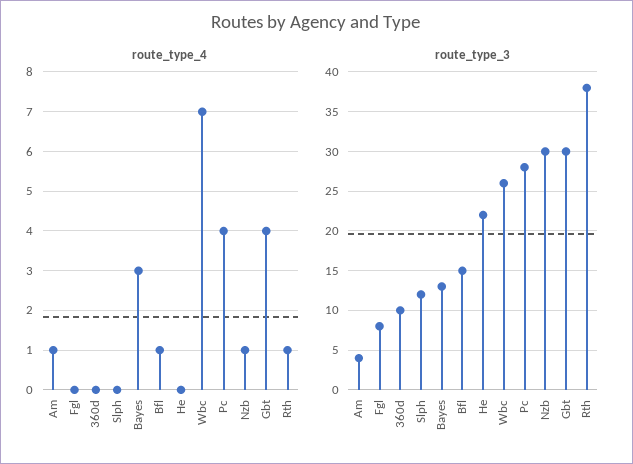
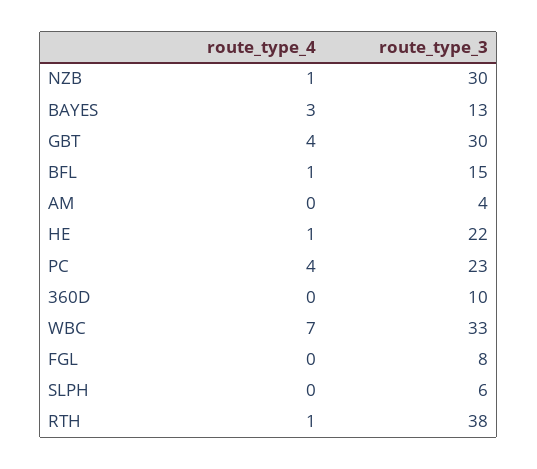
route_type_4, Am: 1 -> 0
route_type_4, He: 0 -> 1
route_type_3, Slph: 12 -> 6
route_type_3, Wbc: 26 -> 33
route_type_3, Pc: 28 -> 23

